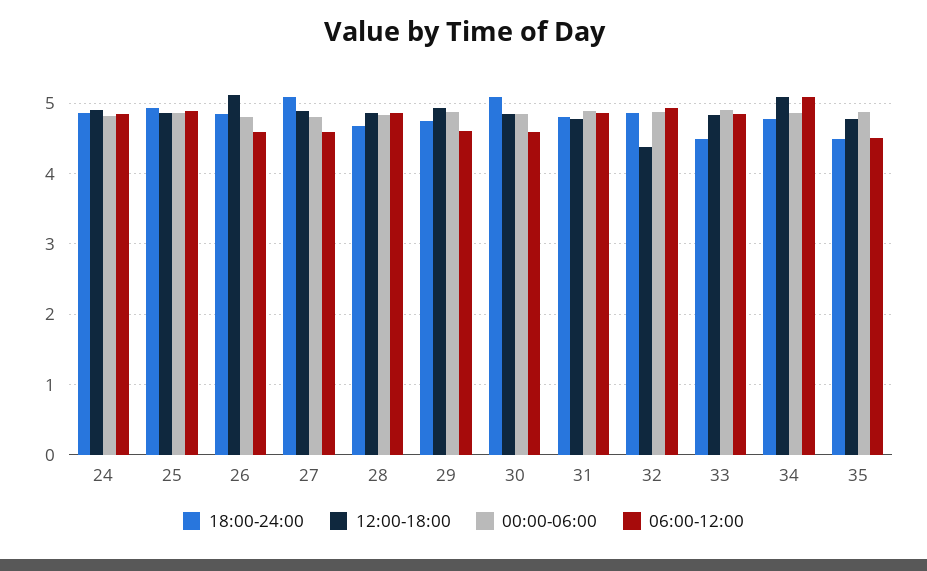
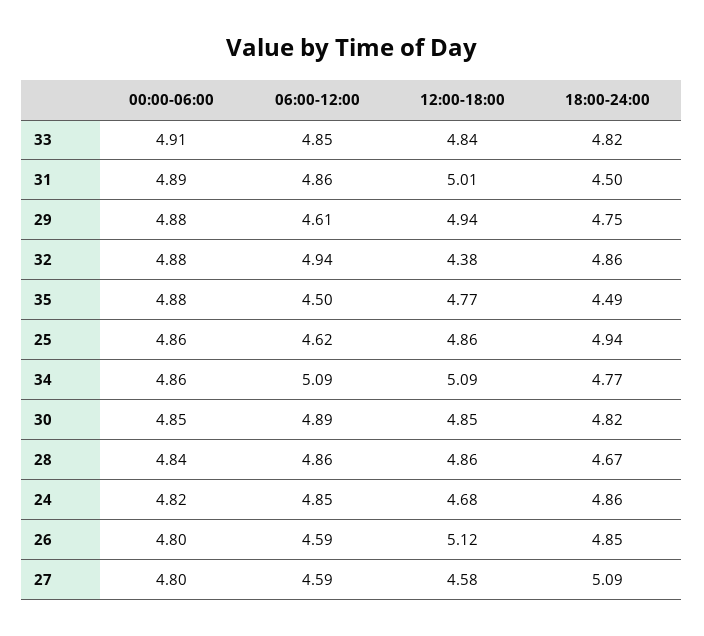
12:00-18:00, 24: 4.9 -> 4.68
06:00-12:00, 25: 4.9 -> 4.62
12:00-18:00, 27: 4.9 -> 4.58
18:00-24:00, 30: 5.1 -> 4.82
06:00-12:00, 30: 4.6 -> 4.89
18:00-24:00, 31: 4.8 -> 4.5
12:00-18:00, 31: 4.8 -> 5.01
18:00-24:00, 33: 4.5 -> 4.82

